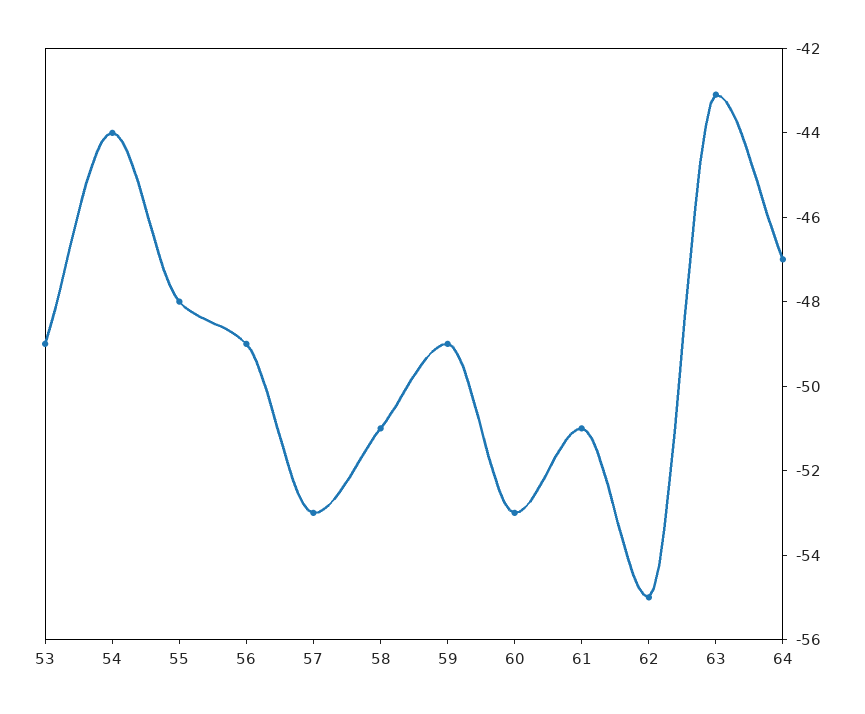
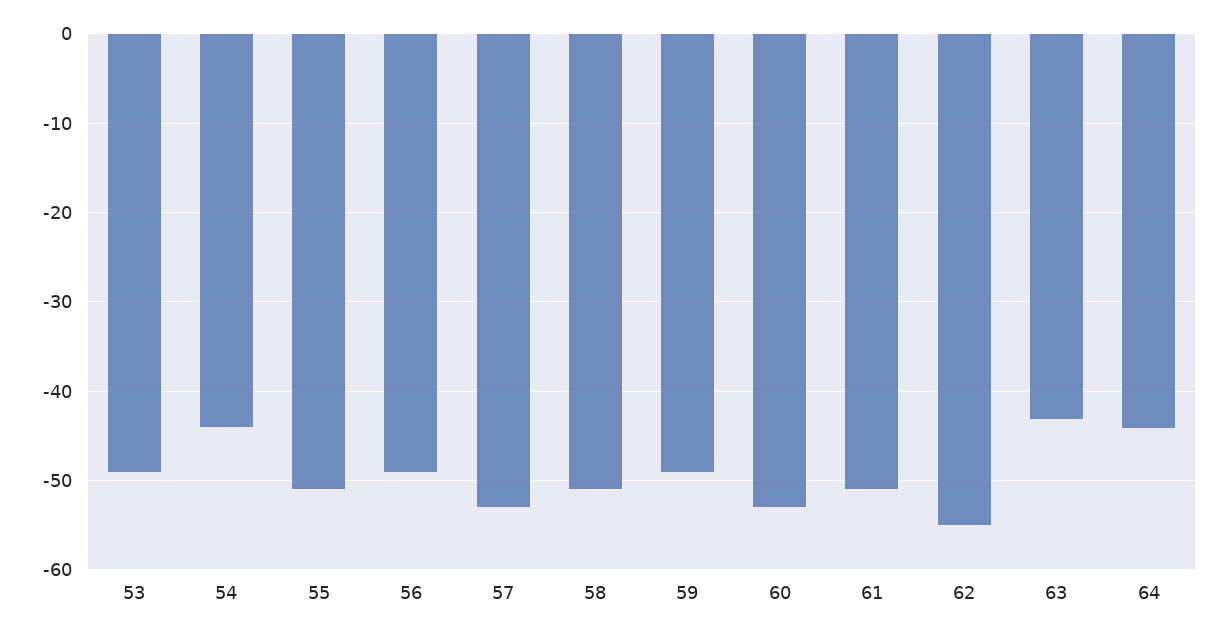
55: -48 -> -51
64: -47 -> -44

